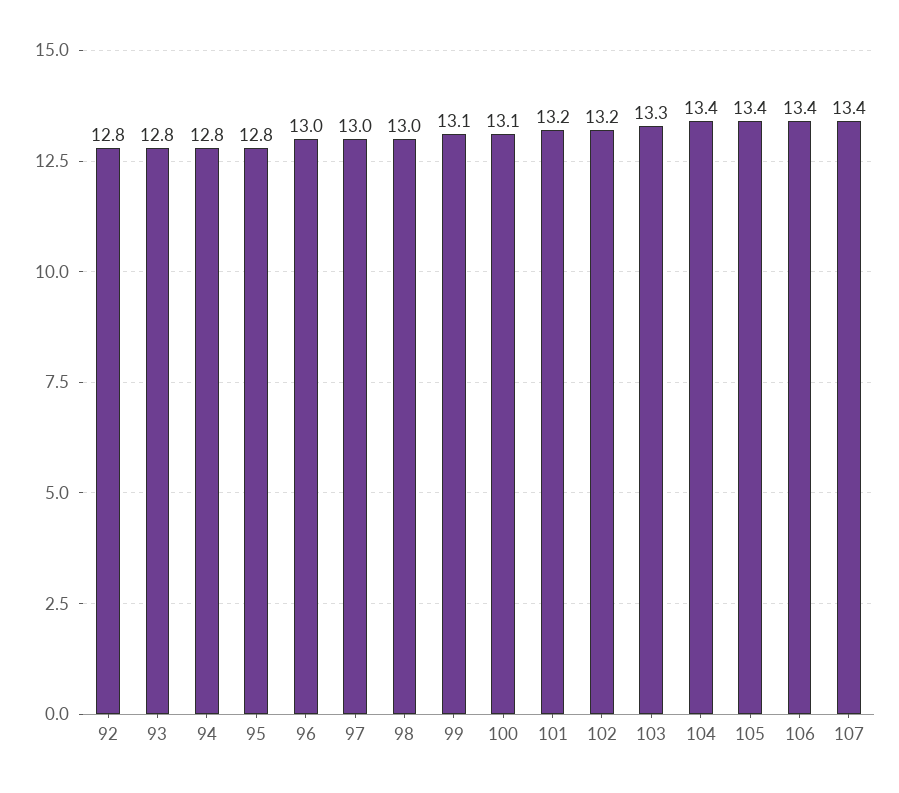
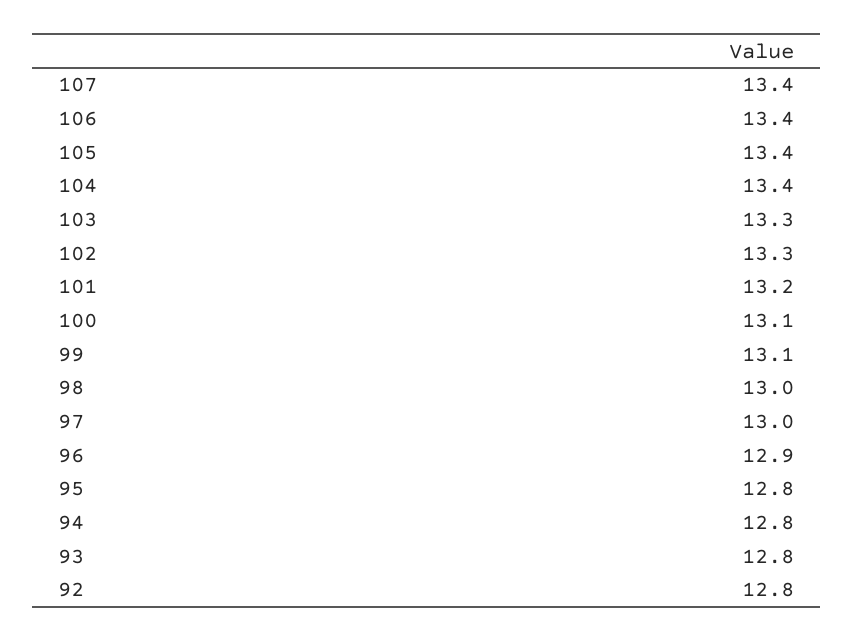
96: 13 -> 12.9
102: 13.2 -> 13.3

